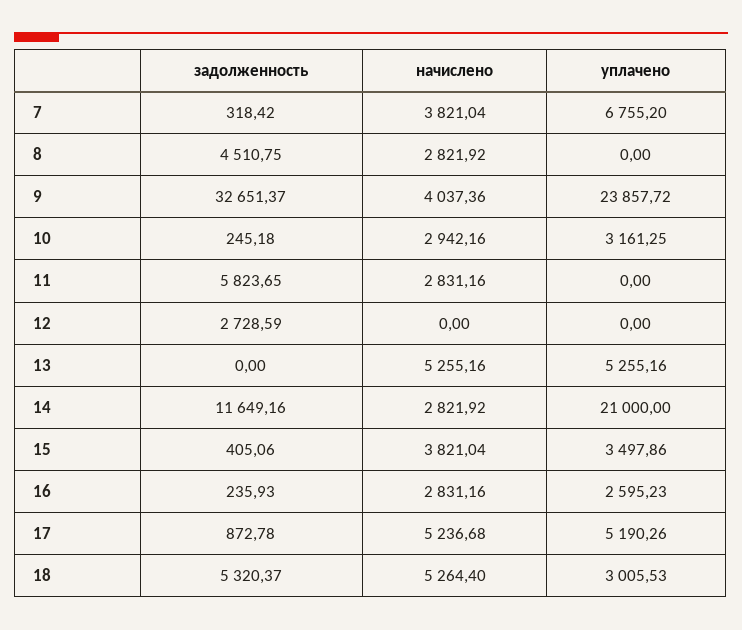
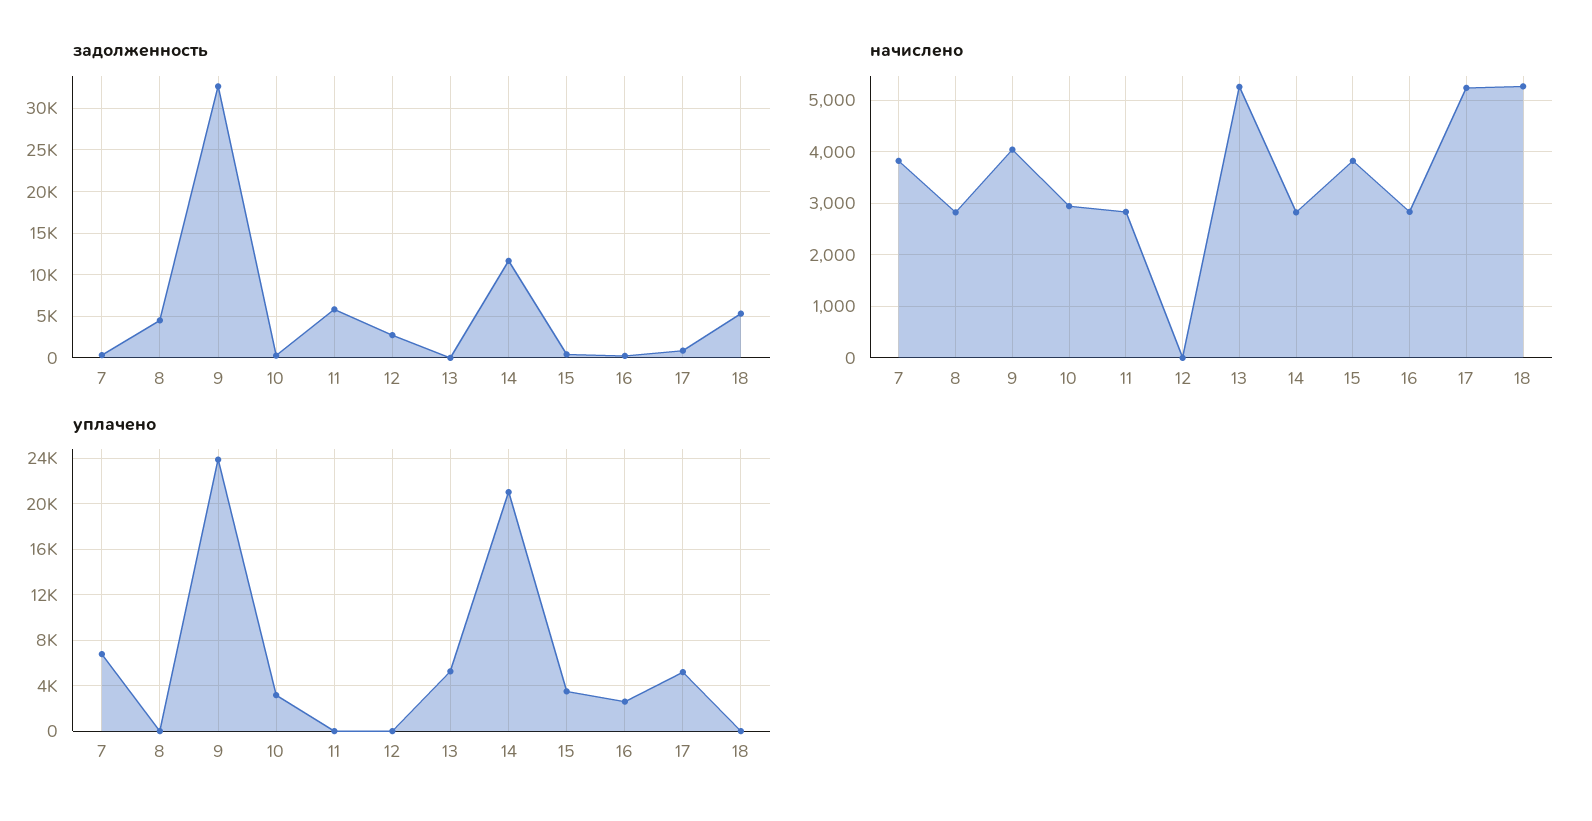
уплачено, 18: 3005.53 -> 0

